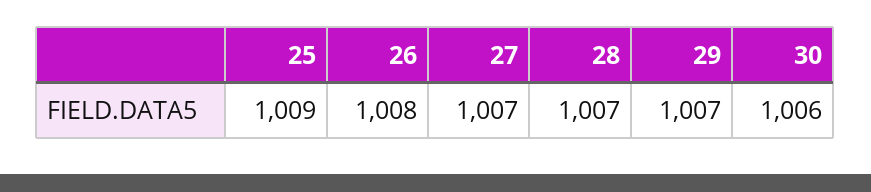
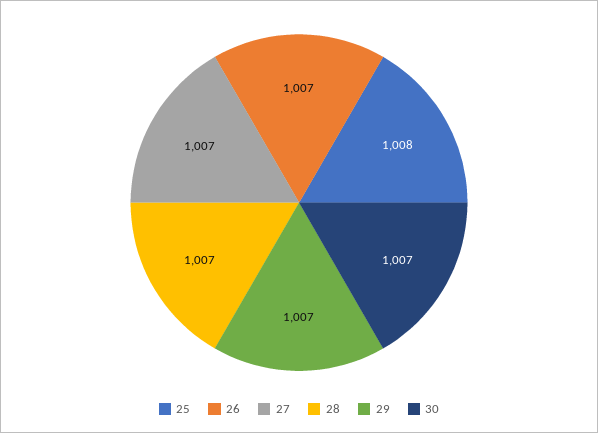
25: 1009 -> 1008
26: 1008 -> 1007
30: 1006 -> 1007

